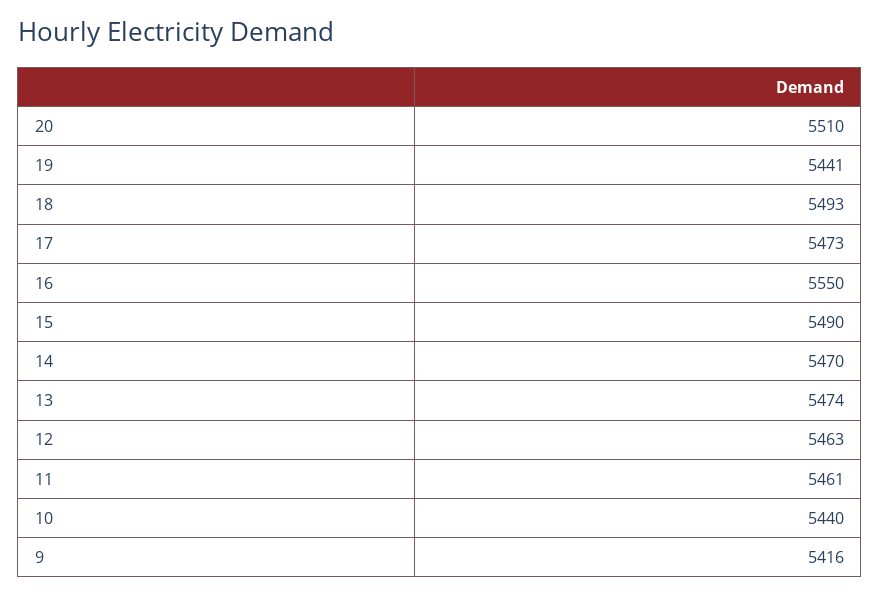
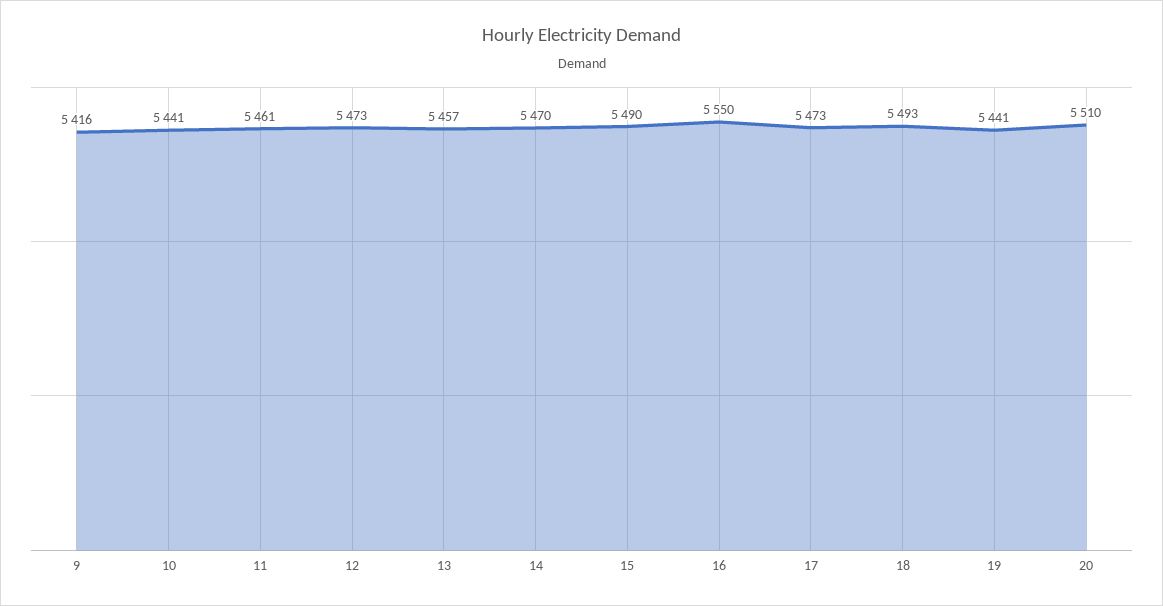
13: 5474 -> 5457
12: 5463 -> 5473
10: 5440 -> 5441

